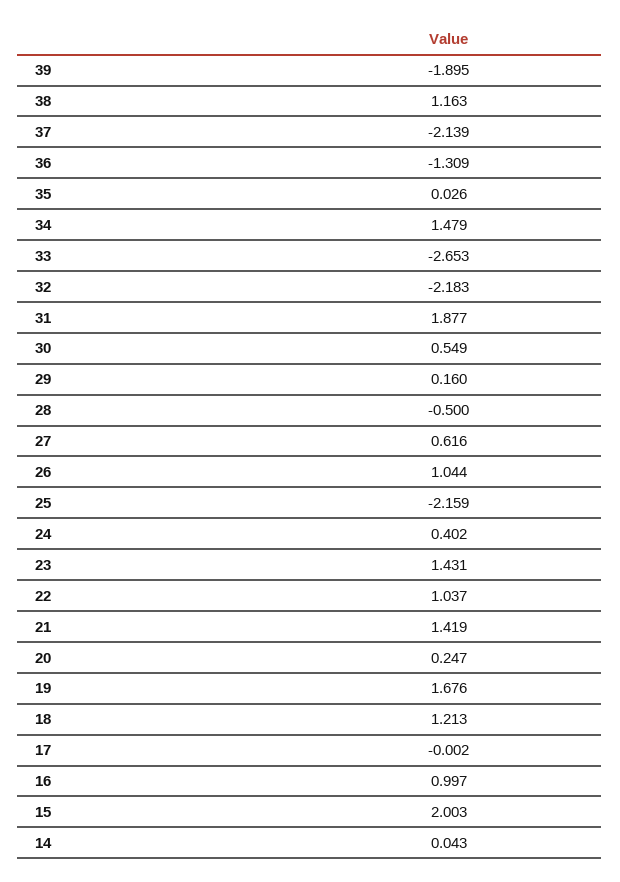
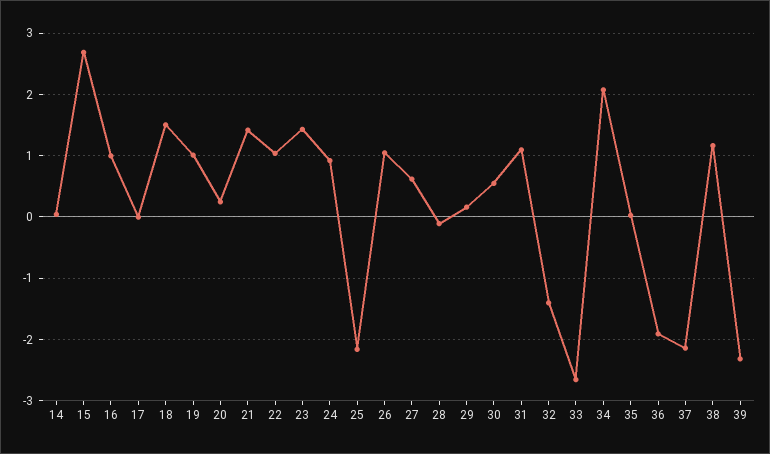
39: -1.895 -> -2.3
36: -1.309 -> -1.9
34: 1.479 -> 2.1
32: -2.183 -> -1.4
31: 1.877 -> 1.1
28: -0.5 -> -0.1
24: 0.402 -> 0.9
19: 1.676 -> 1
18: 1.213 -> 1.5
15: 2.003 -> 2.7

